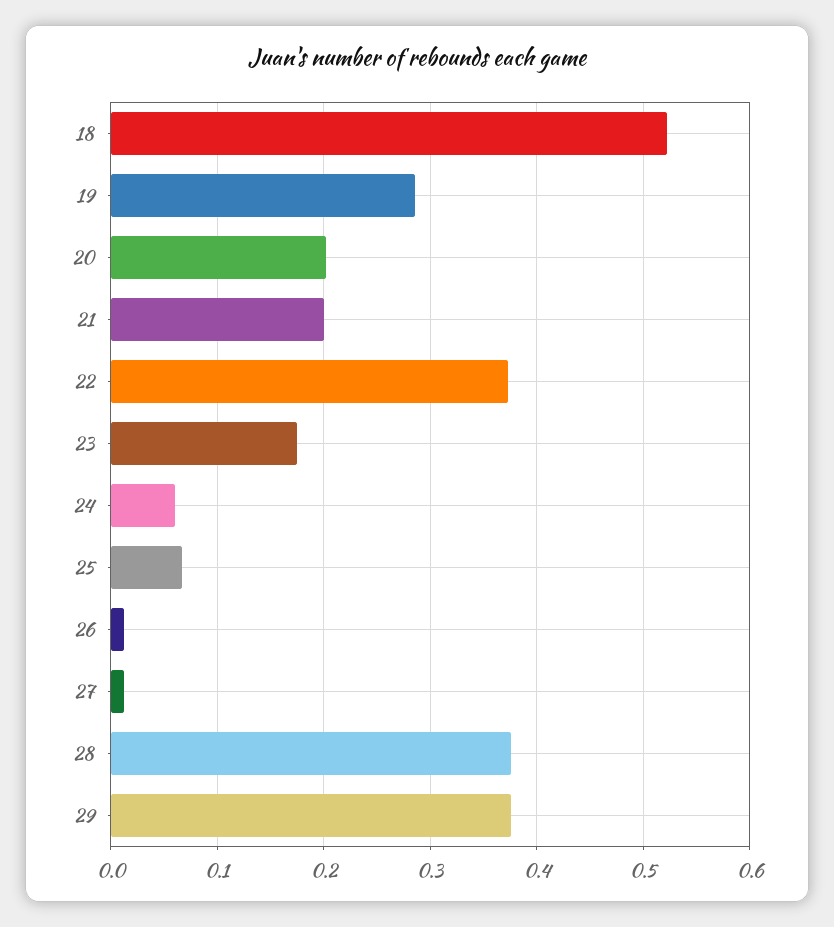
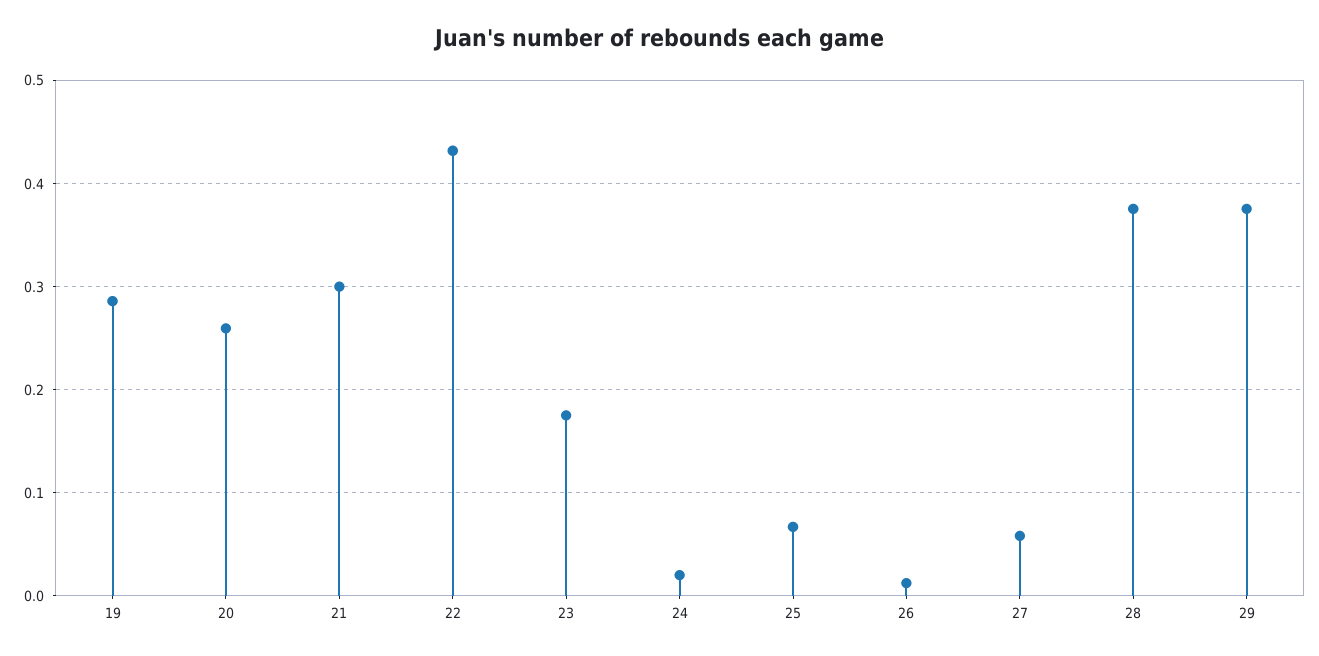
18: 0.52 -> none
20: 0.2 -> 0.26
21: 0.2 -> 0.3
22: 0.37 -> 0.43
24: 0.06 -> 0.02
27: 0.01 -> 0.06

